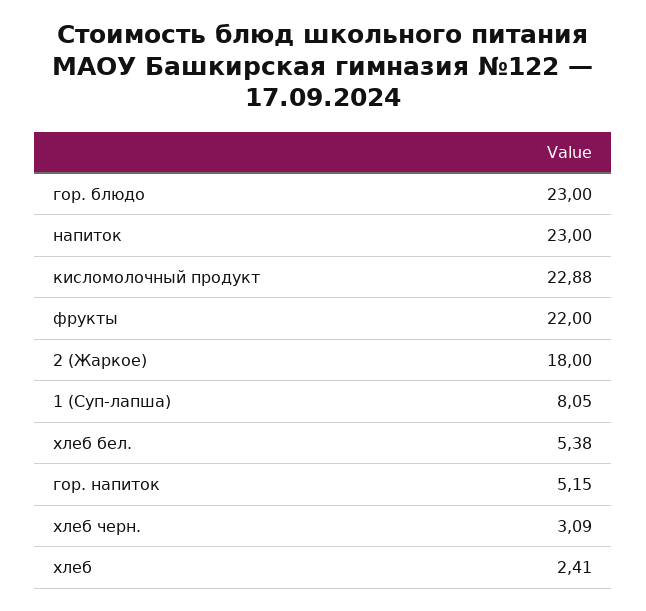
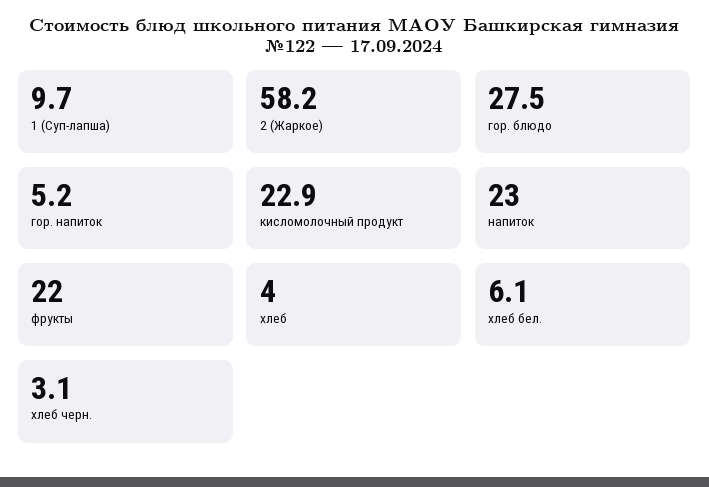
гор. блюдо: 23 -> 27.5
2 (Жаркое): 18 -> 58.2
1 (Суп-лапша): 8.05 -> 9.7
хлеб бел.: 5.38 -> 6.1
хлеб: 2.41 -> 4

